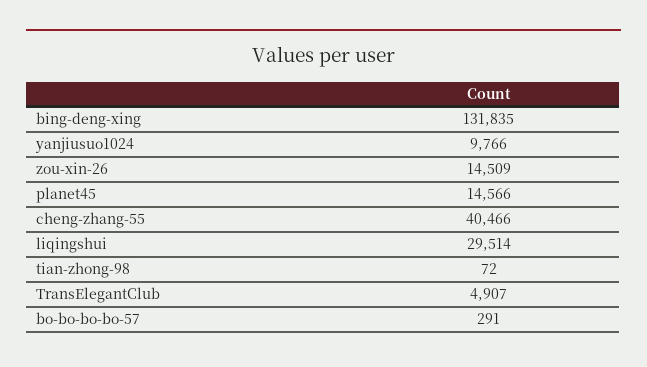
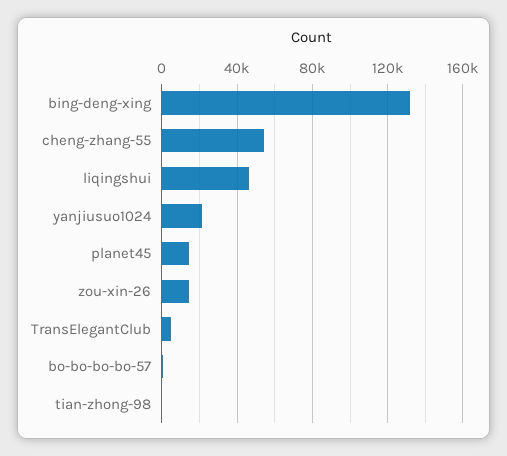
yanjiusuo1024: 9766 -> 20000
cheng-zhang-55: 40466 -> 55000
liqingshui: 29514 -> 45000

